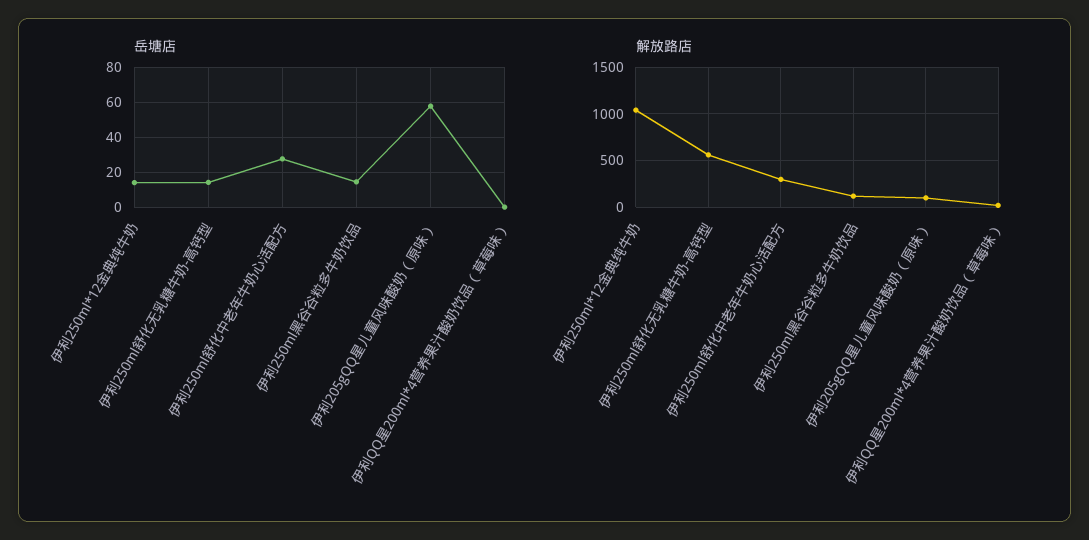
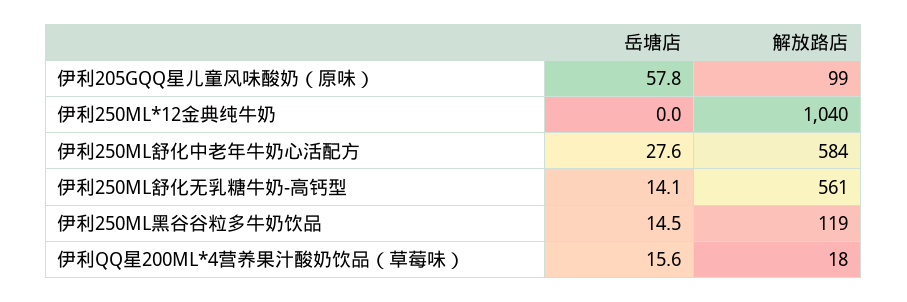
岳塘店, 伊利250ml*12金典纯牛奶: 15 -> 0
岳塘店, 伊利QQ星200ml*4营养果汁酸奶饮品（草莓味）: 0 -> 15.6
解放路店, 伊利250ml舒化中老年牛奶心活配方: 300 -> 584

